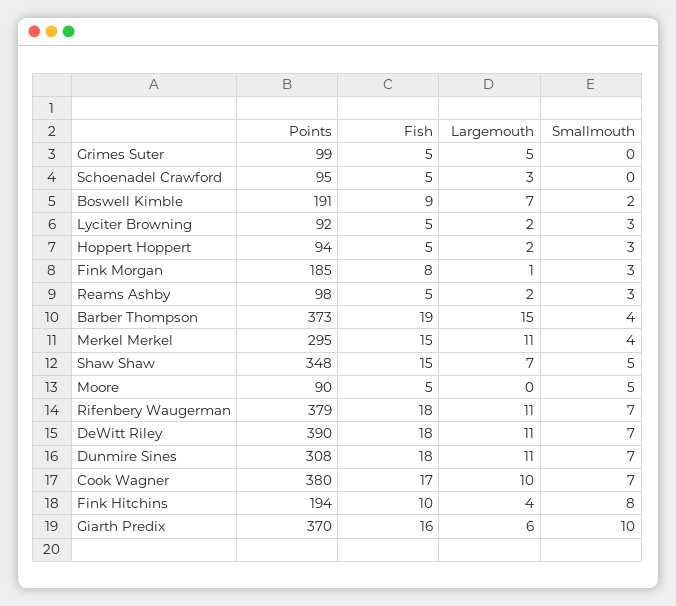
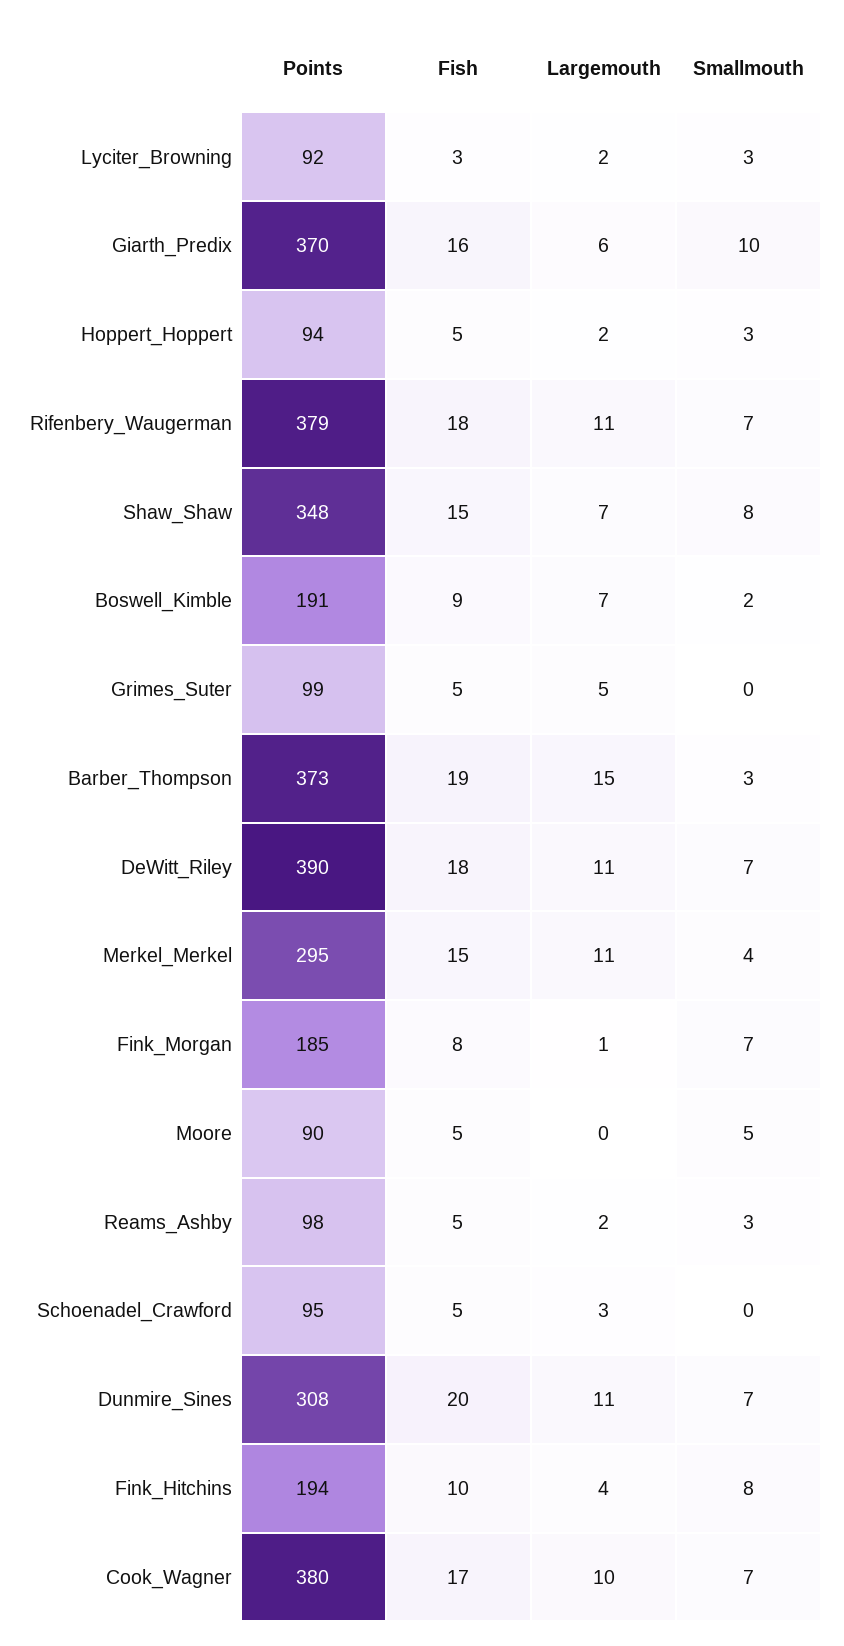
Fish, Lyciter Browning: 5 -> 3
Smallmouth, Fink Morgan: 3 -> 7
Smallmouth, Barber Thompson: 4 -> 3
Smallmouth, Shaw Shaw: 5 -> 8
Fish, Dunmire Sines: 18 -> 20

